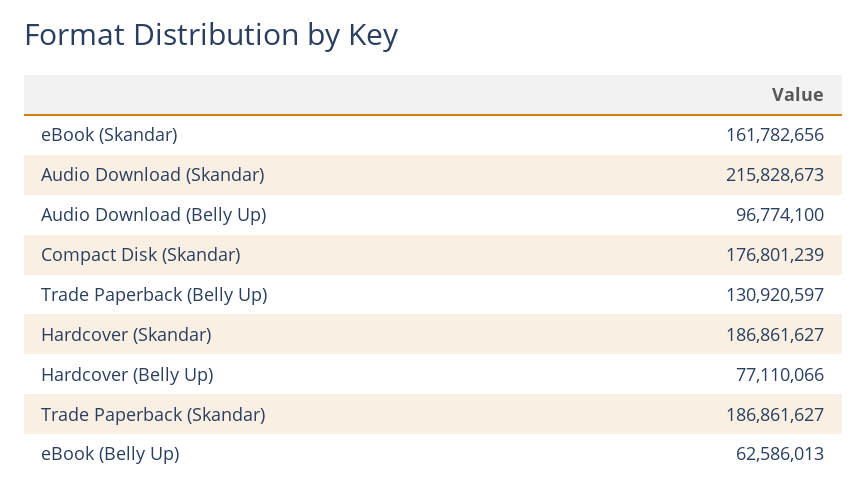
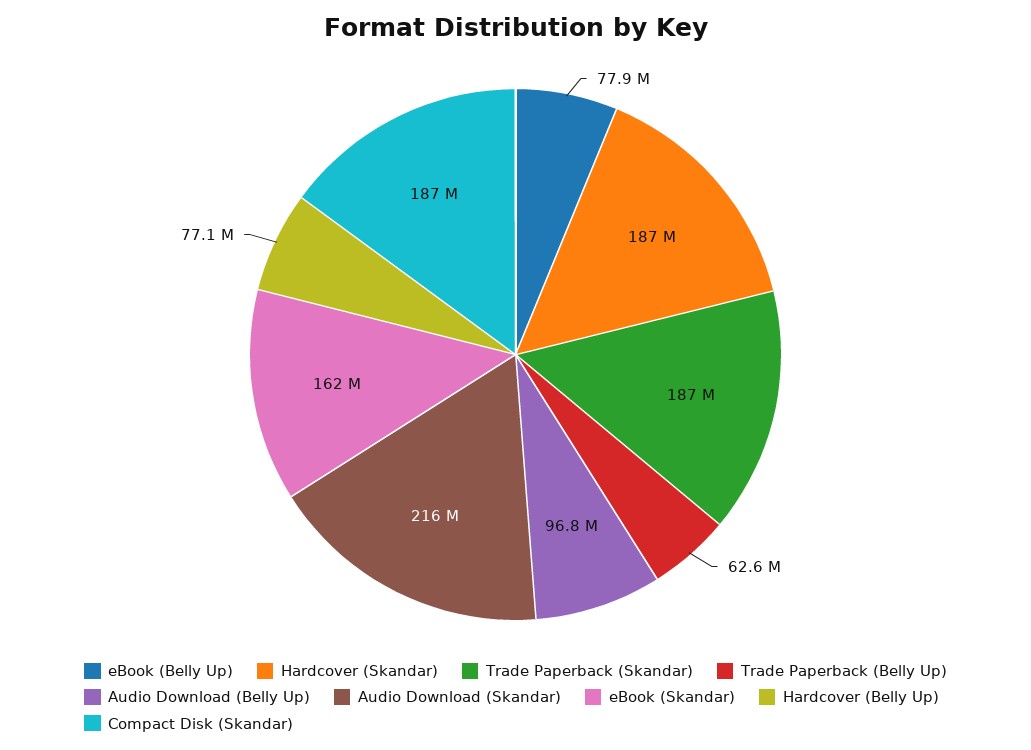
Compact Disk (Skandar): 176801239 -> 187000000
Trade Paperback (Belly Up): 130920597 -> 62600000
eBook (Belly Up): 62586013 -> 77900000

